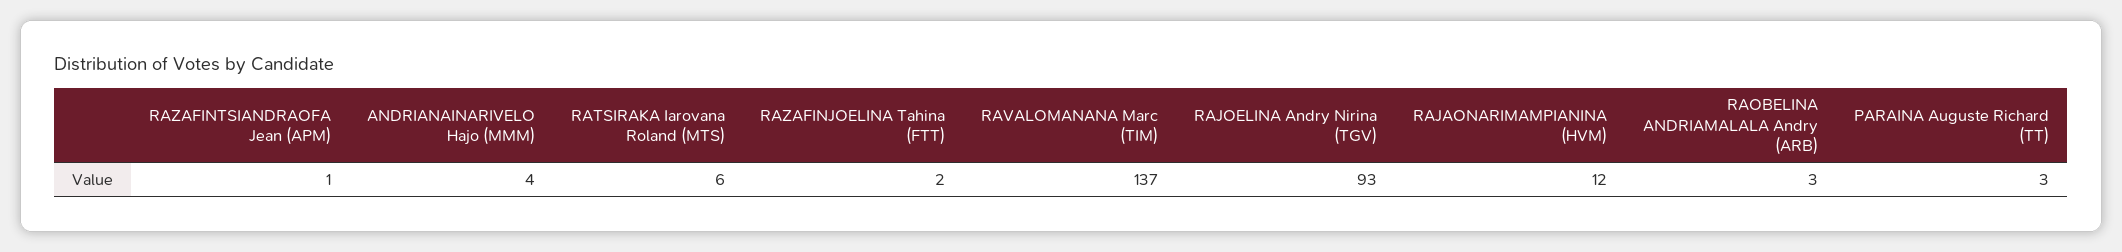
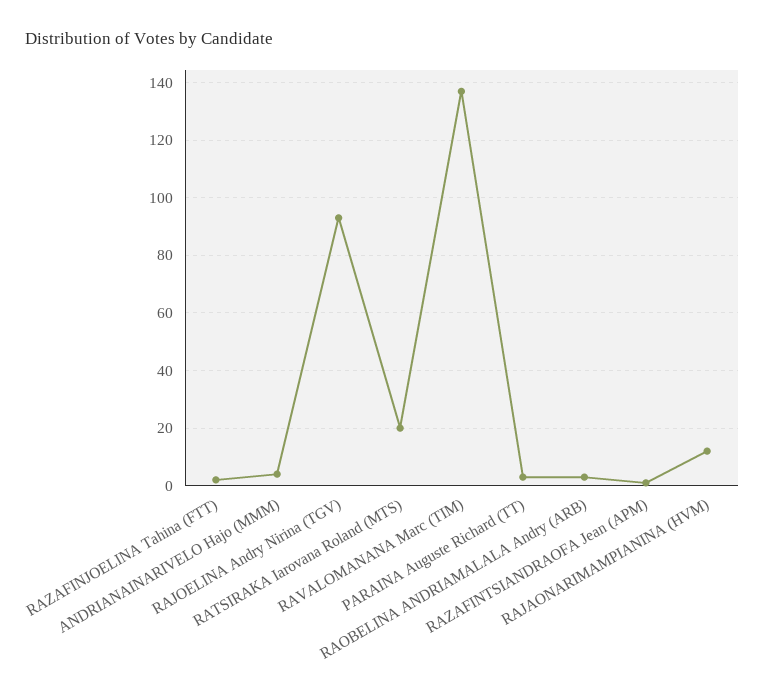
RATSIRAKA Iarovana Roland (MTS): 6 -> 20

